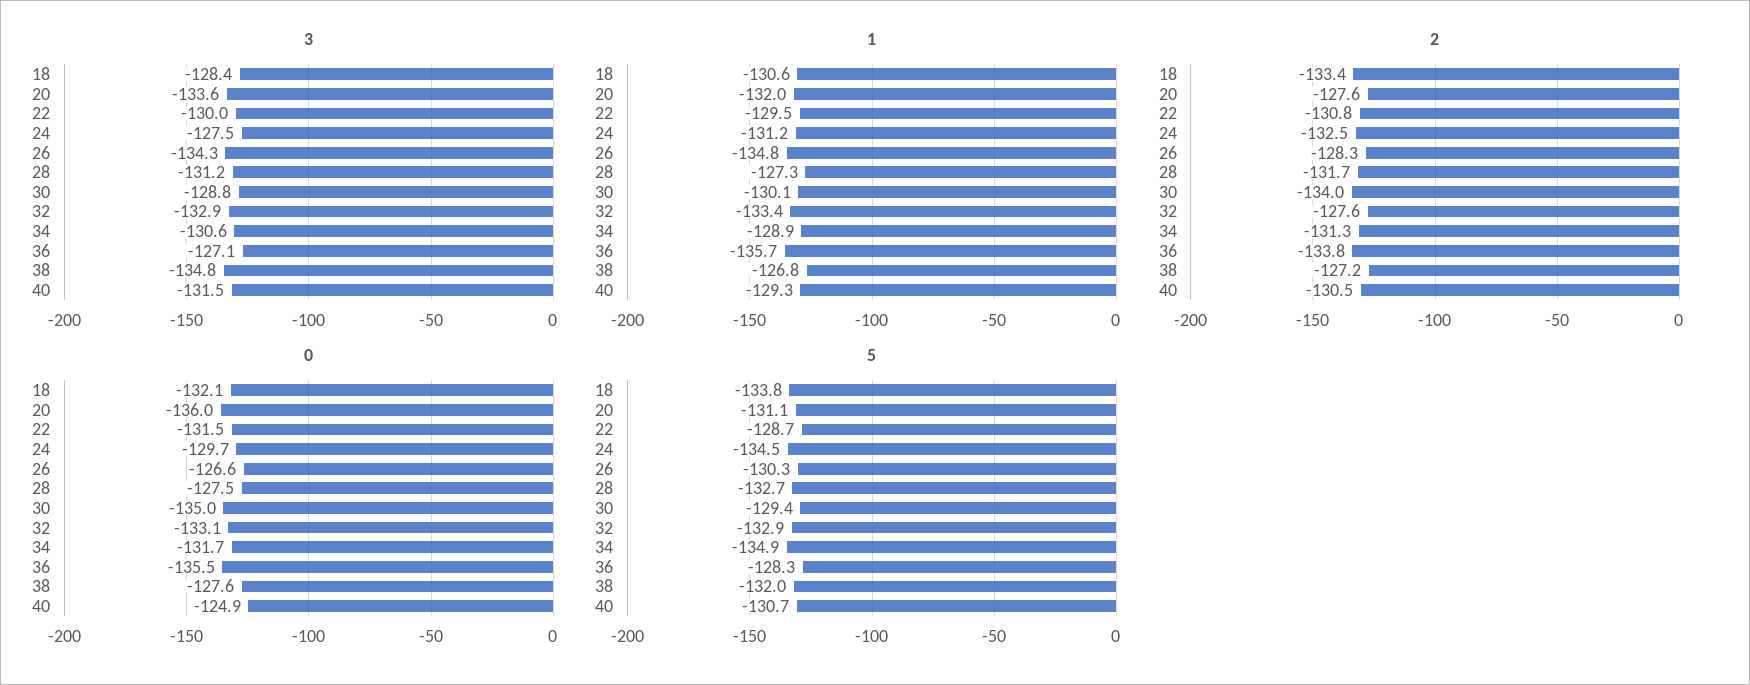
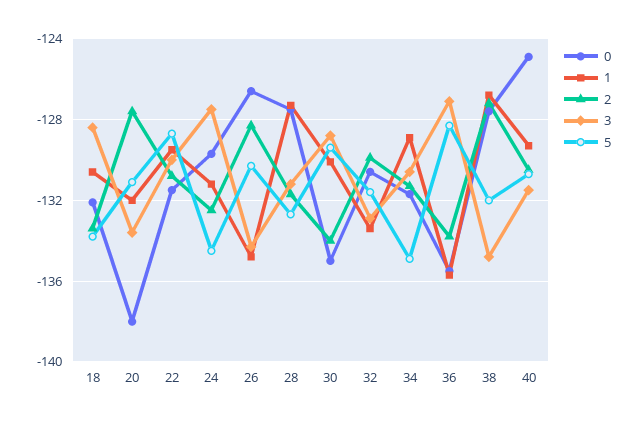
2, 32: -127.6 -> -130
0, 20: -136 -> -138
0, 32: -133.1 -> -130.5
5, 32: -132.9 -> -131.5

